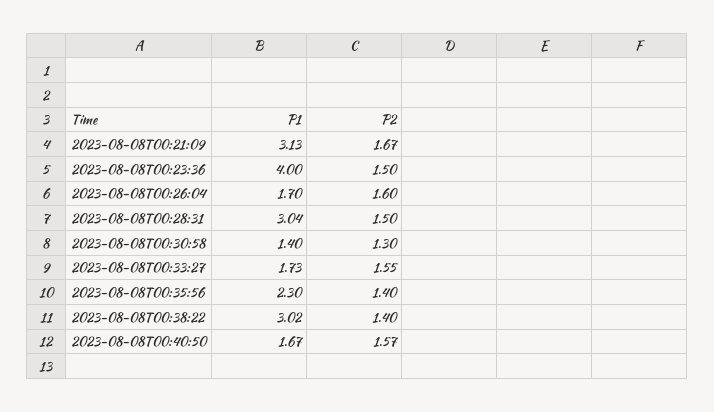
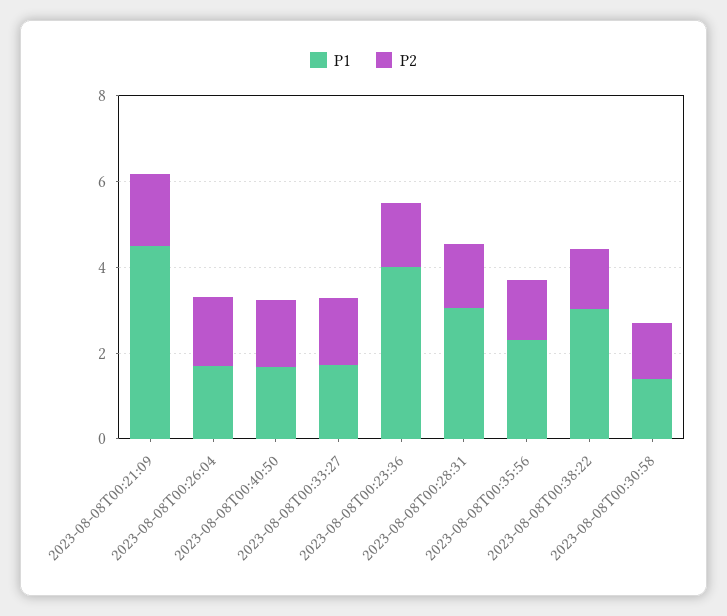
P1, 2023-08-08T00:21:09: 3.13 -> 4.5

